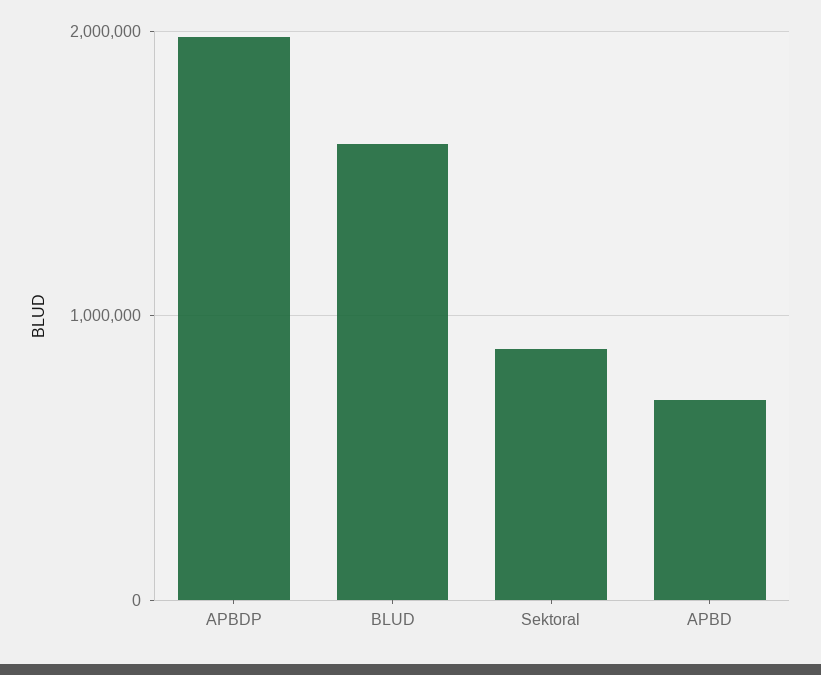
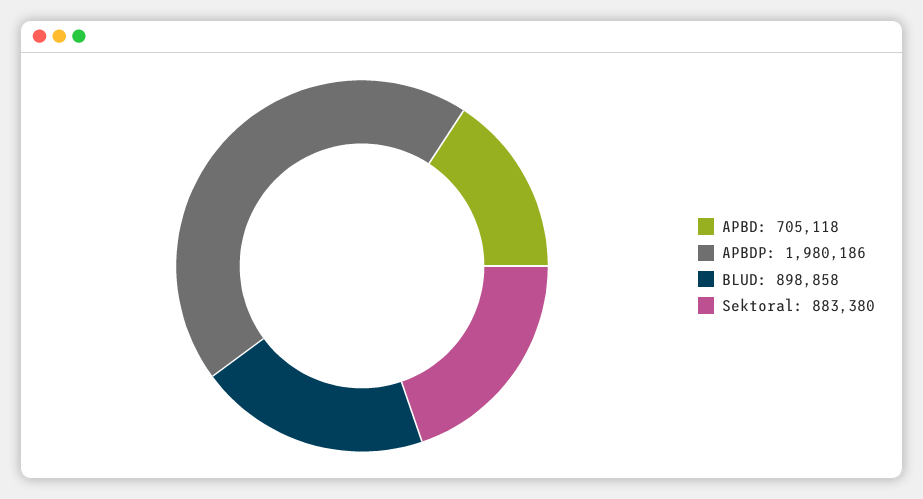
BLUD: 1600000 -> 898858

